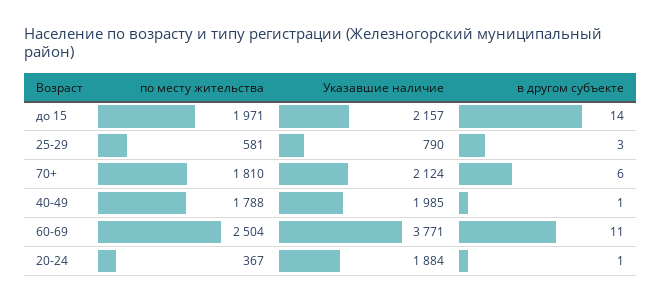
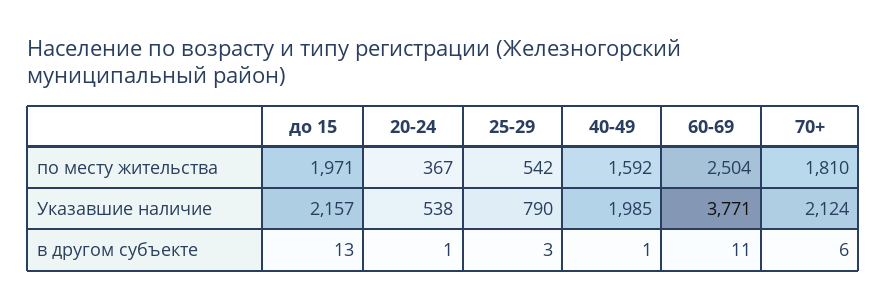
в другом субъекте, до 15: 14 -> 13
по месту жительства, 25-29: 581 -> 542
по месту жительства, 40-49: 1788 -> 1592
Указавшие наличие, 20-24: 1884 -> 538

